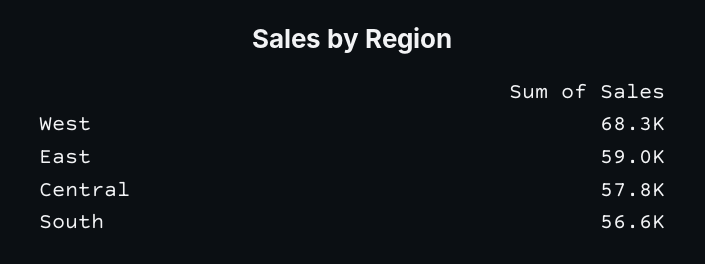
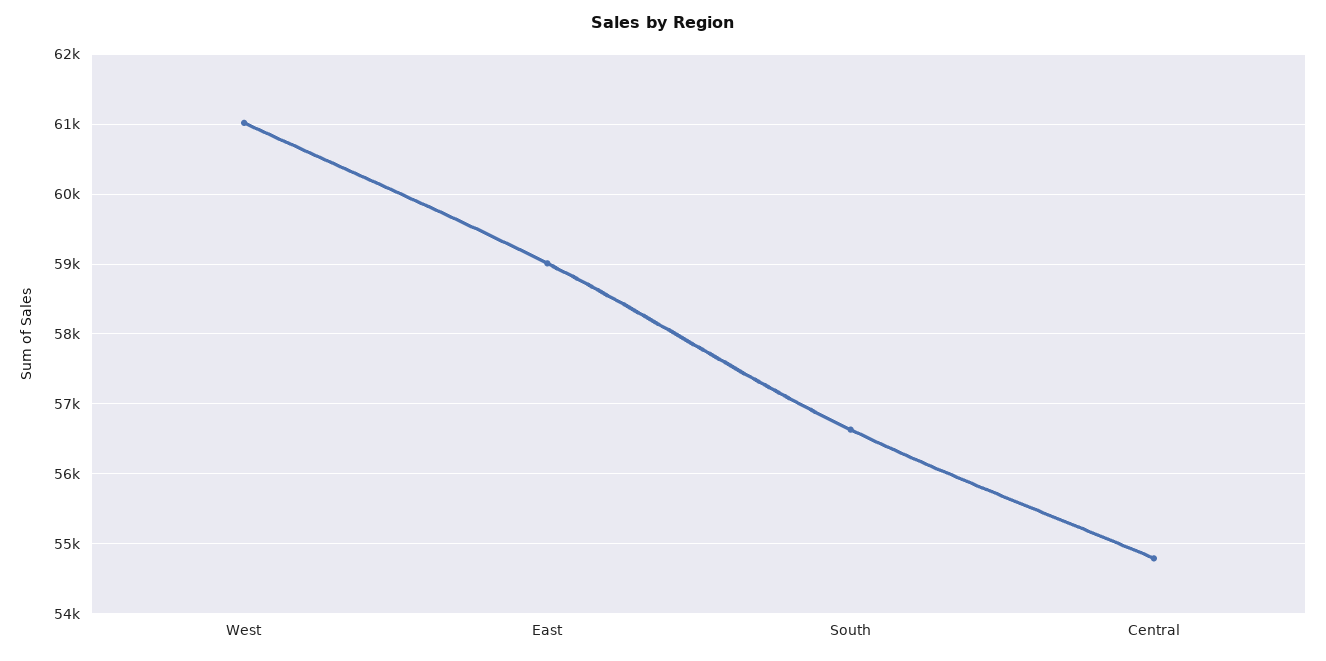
West: 68300 -> 61000
Central: 57800 -> 54800

